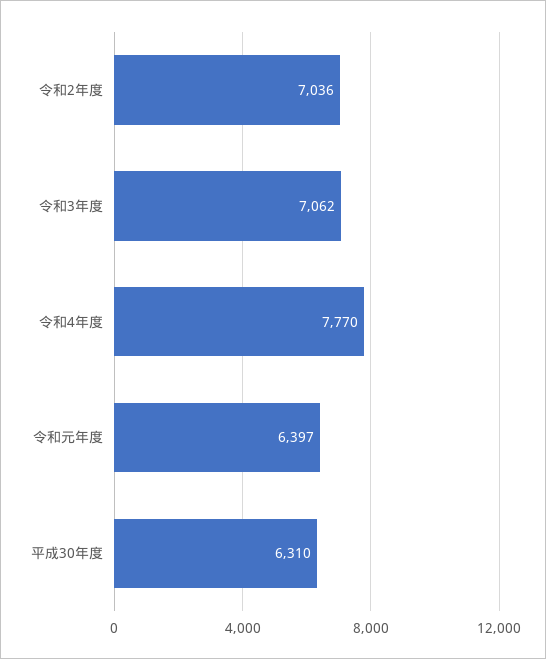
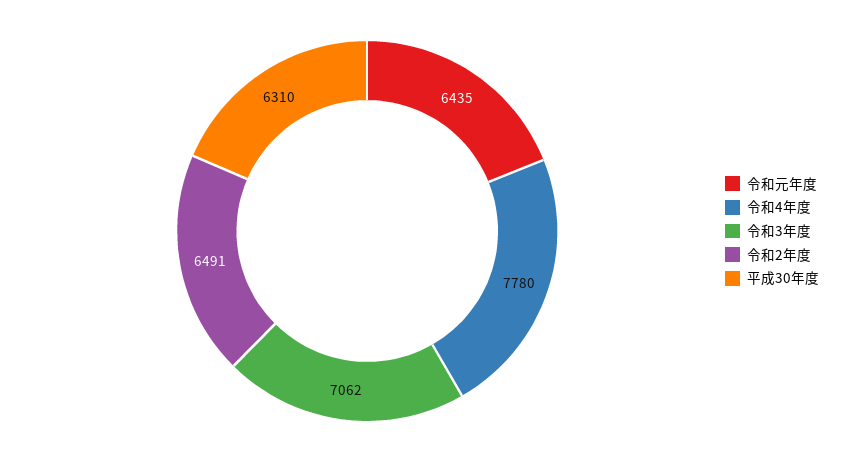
令和2年度: 7036 -> 6491
令和4年度: 7770 -> 7780
令和元年度: 6397 -> 6435

